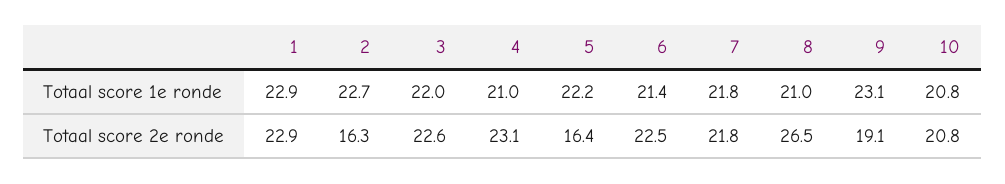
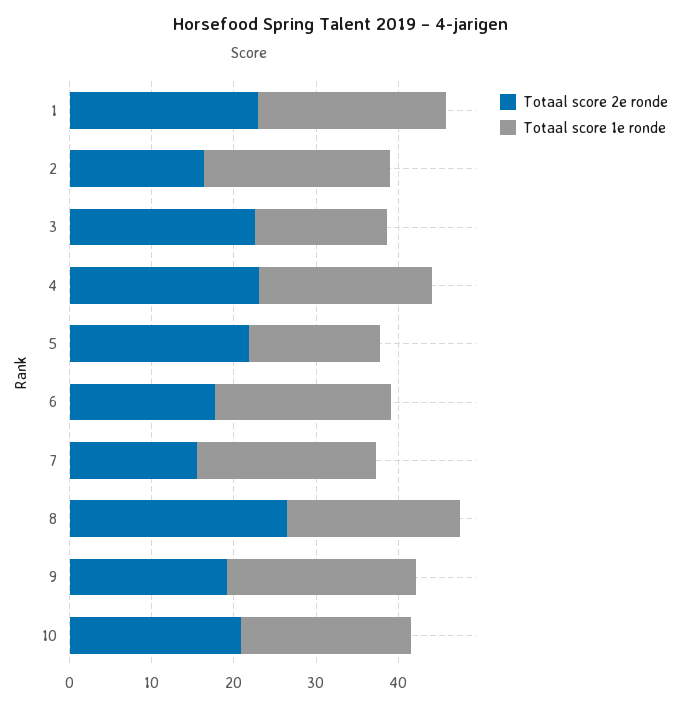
Totaal score 1e ronde, 3: 22 -> 16
Totaal score 1e ronde, 5: 22.2 -> 16
Totaal score 2e ronde, 5: 16.4 -> 22
Totaal score 2e ronde, 6: 22.5 -> 18
Totaal score 2e ronde, 7: 21.8 -> 16

